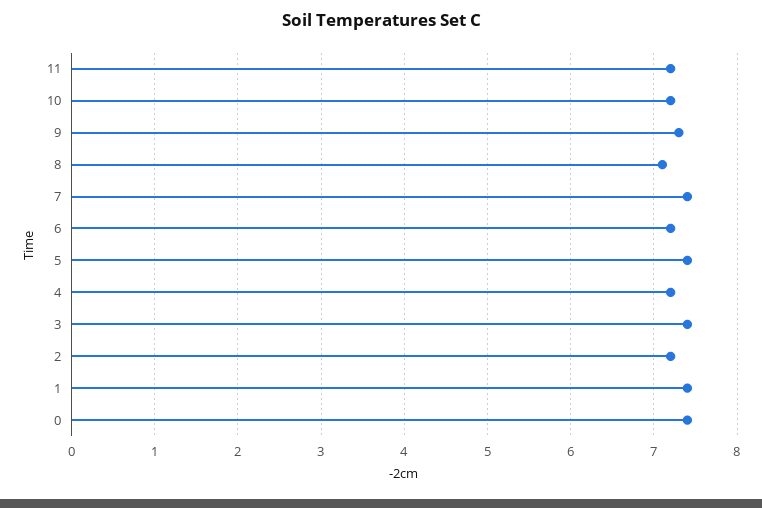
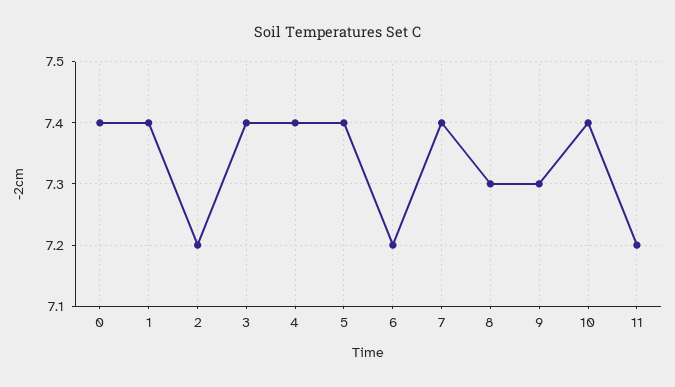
10: 7.2 -> 7.4
8: 7.1 -> 7.3
4: 7.2 -> 7.4

